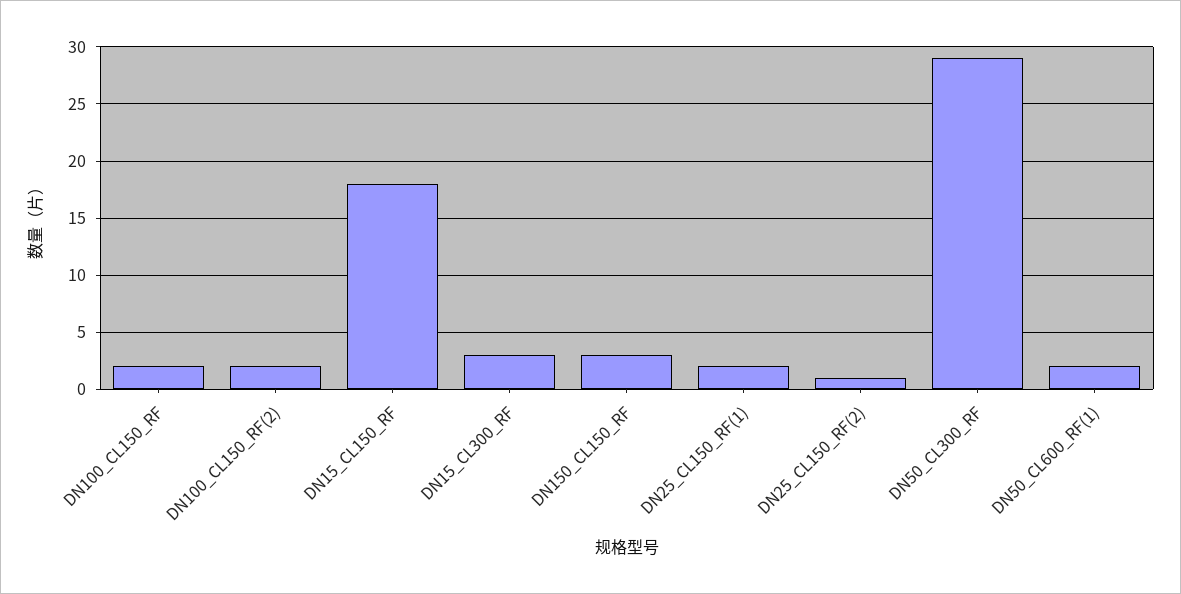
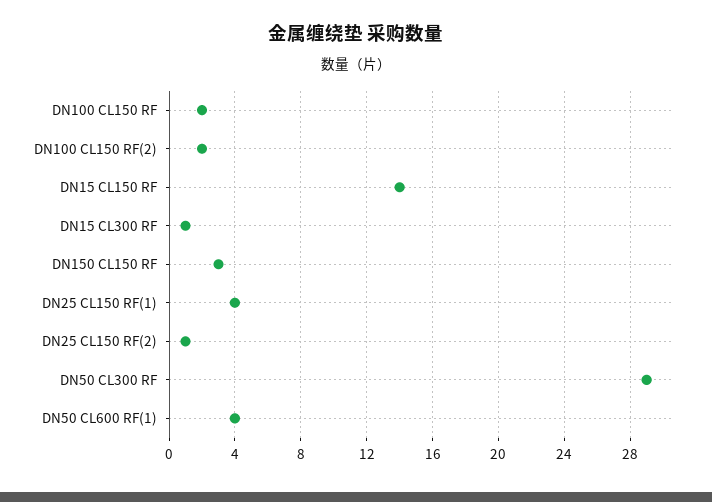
DN15_CL150_RF: 18 -> 14
DN15_CL300_RF: 3 -> 1
DN25_CL150_RF(1): 2 -> 4
DN50_CL600_RF(1): 2 -> 4

